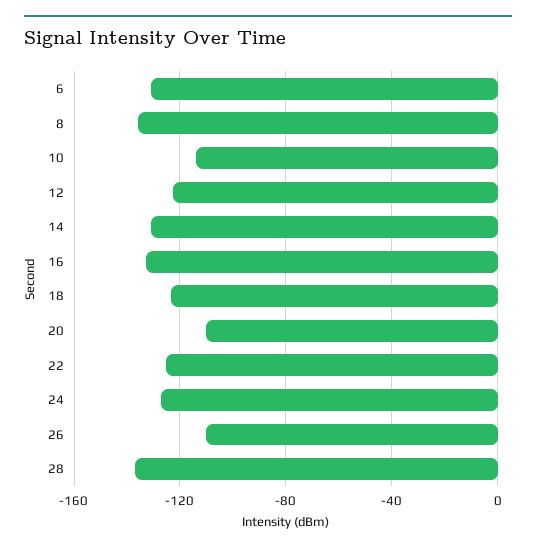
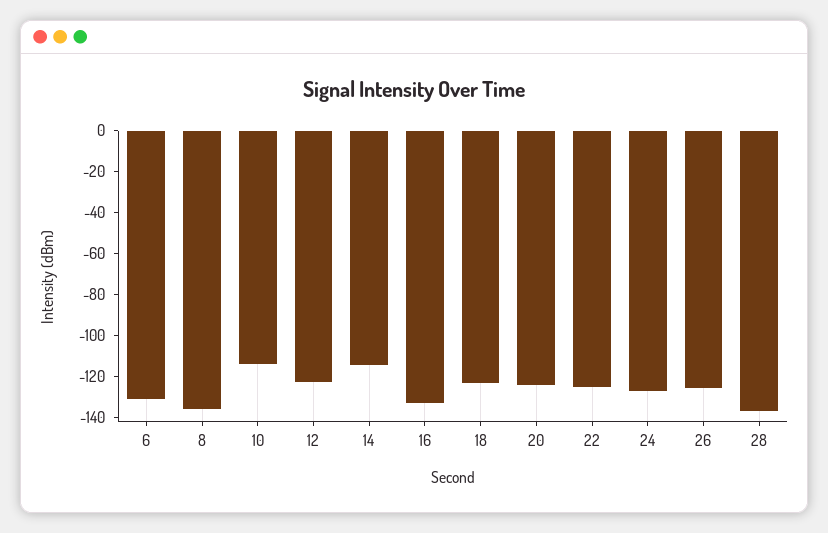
14: -130 -> -115
20: -110 -> -125
26: -110 -> -125

